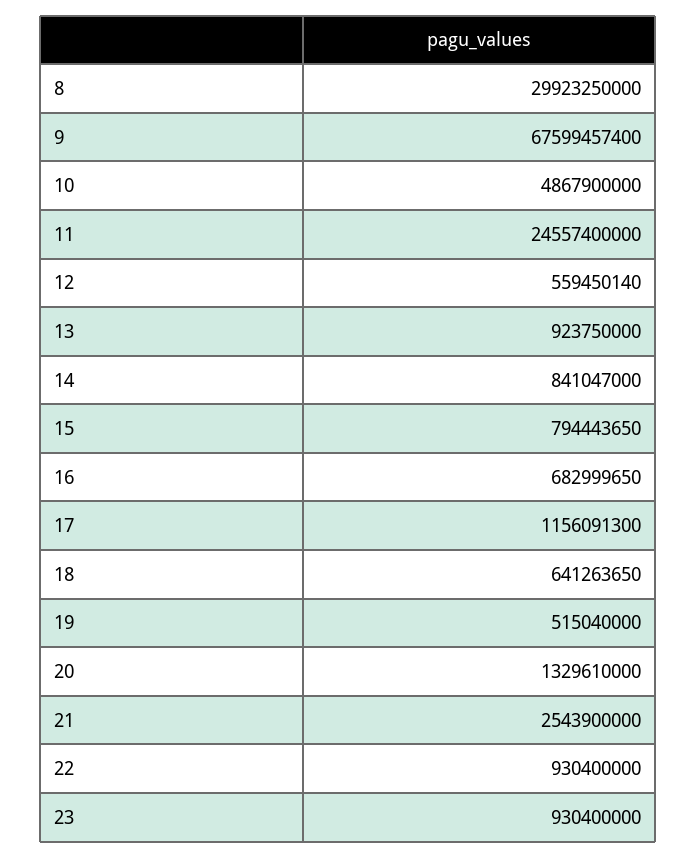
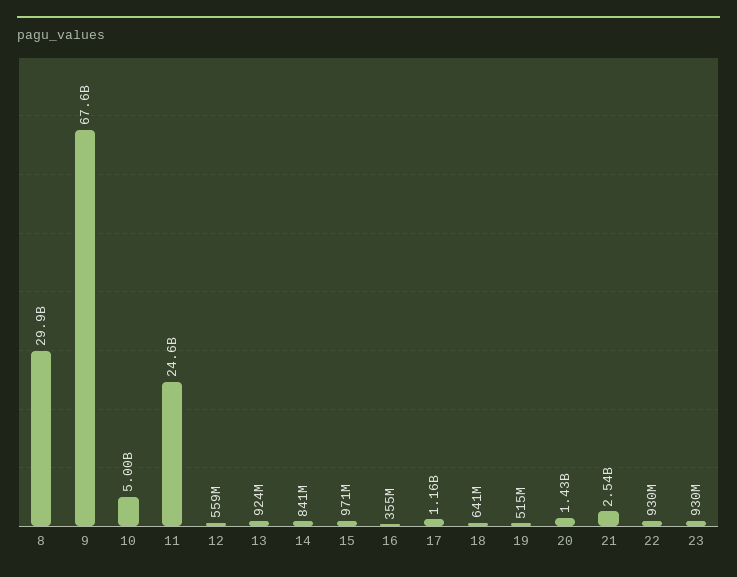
10: 4867900000 -> 5000000000
15: 794443650 -> 971000000
16: 682999650 -> 355000000
20: 1329610000 -> 1430000000

